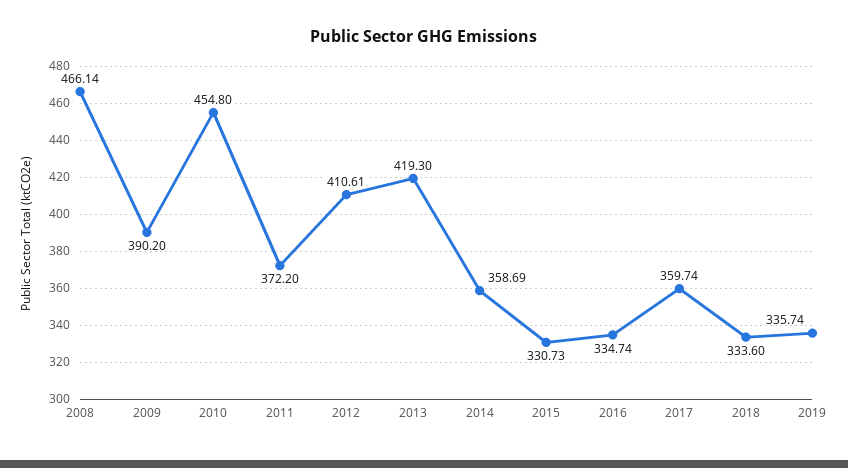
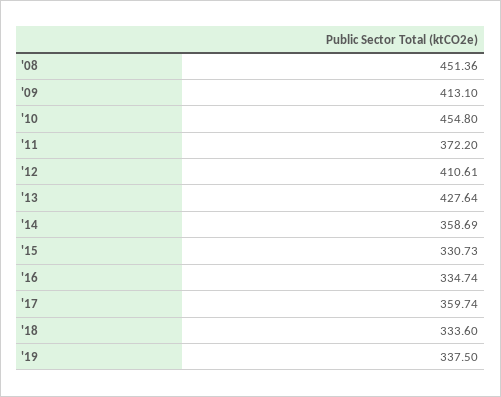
2008: 466.14 -> 451.36
2009: 390.2 -> 413.1
2013: 419.3 -> 427.64
2019: 335.74 -> 337.5

